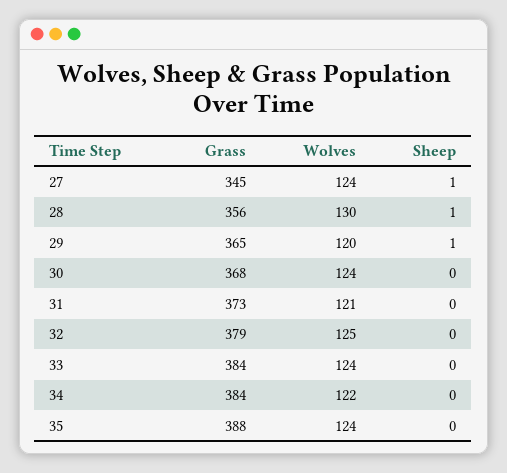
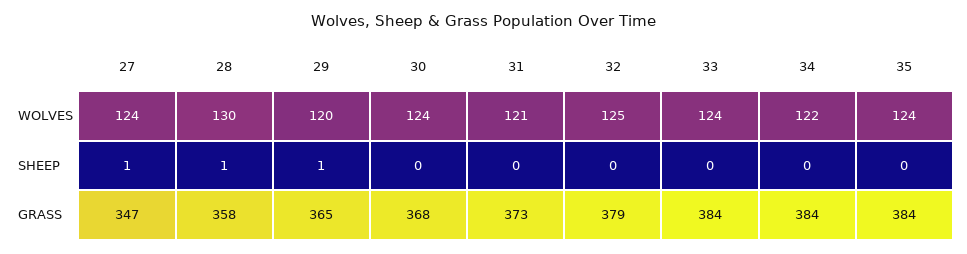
Grass, 27: 345 -> 347
Grass, 28: 356 -> 358
Grass, 35: 388 -> 384

